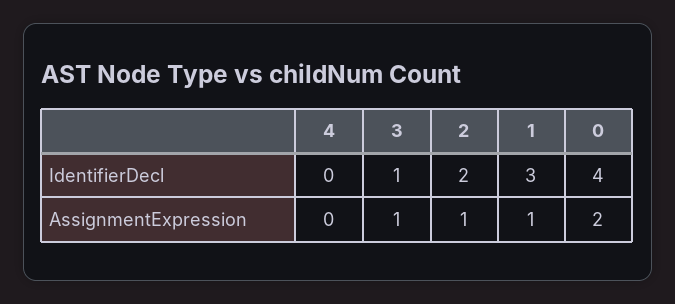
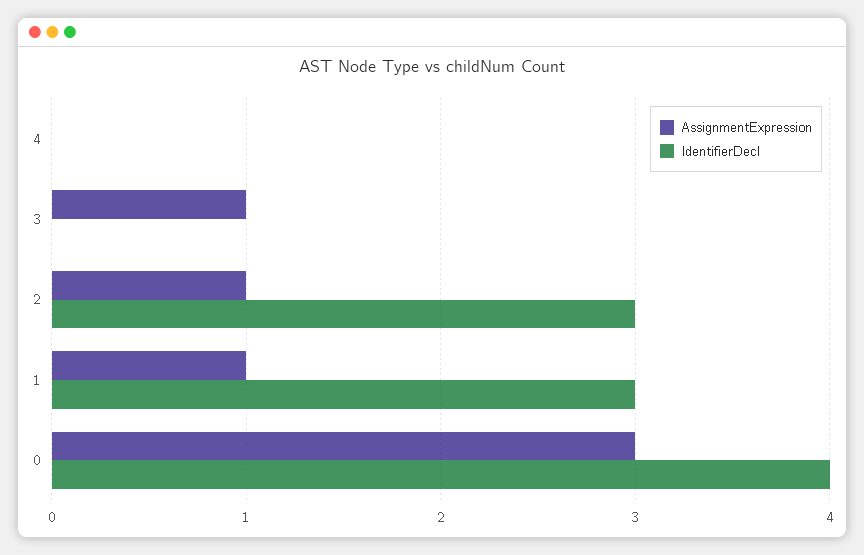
IdentifierDecl, 3: 1 -> 0
IdentifierDecl, 2: 2 -> 3
AssignmentExpression, 0: 2 -> 3

